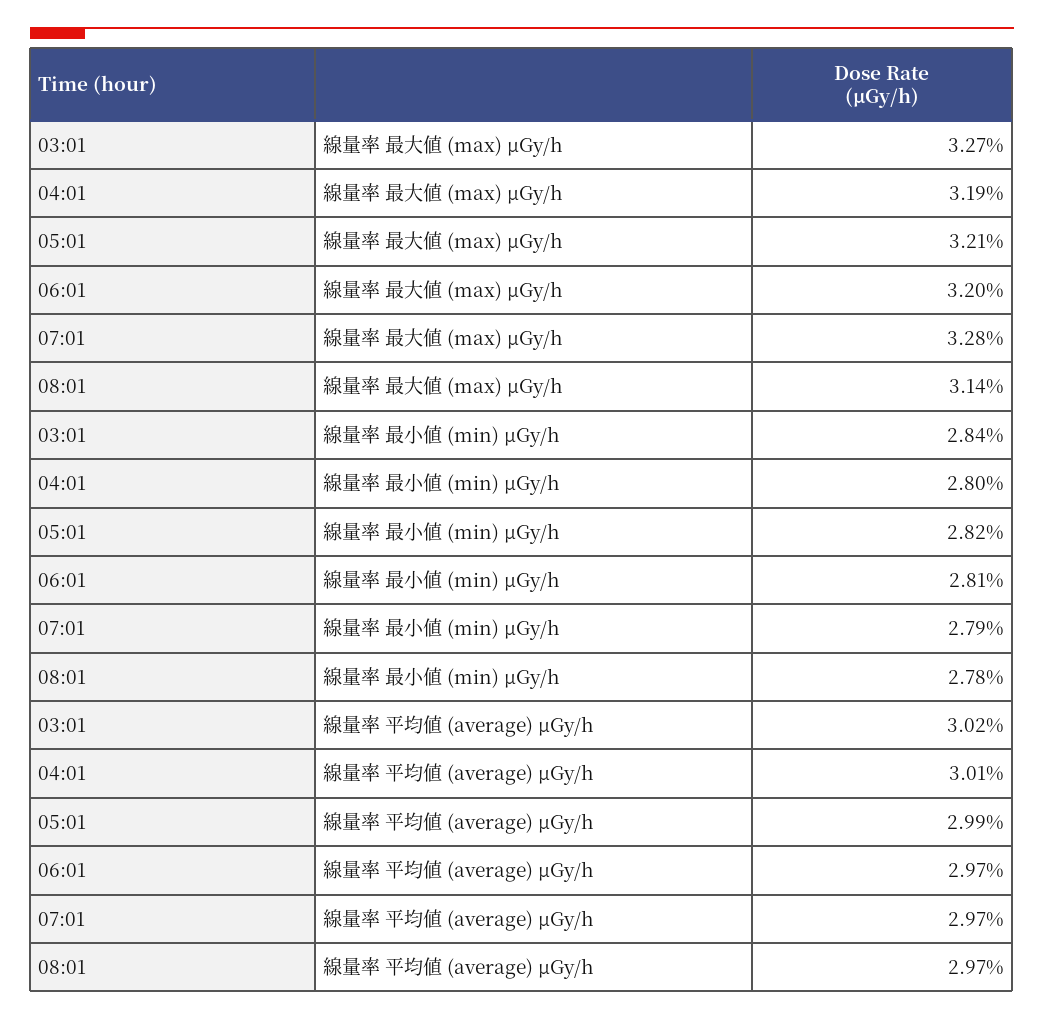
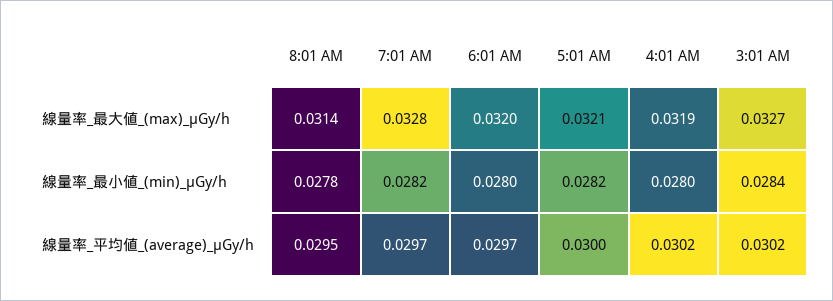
06:01, 線量率 最小値 (min) μGy/h: 0.0281 -> 0.028
07:01, 線量率 最小値 (min) μGy/h: 0.0279 -> 0.0282
04:01, 線量率 平均値 (average) μGy/h: 0.0301 -> 0.0302
05:01, 線量率 平均値 (average) μGy/h: 0.0299 -> 0.03
08:01, 線量率 平均値 (average) μGy/h: 0.0297 -> 0.0295

